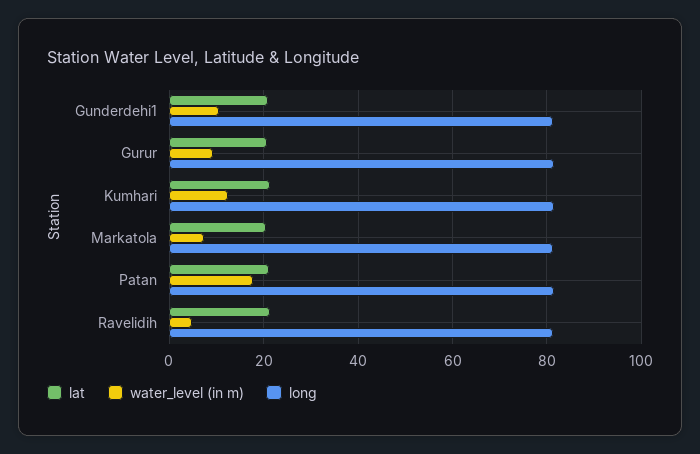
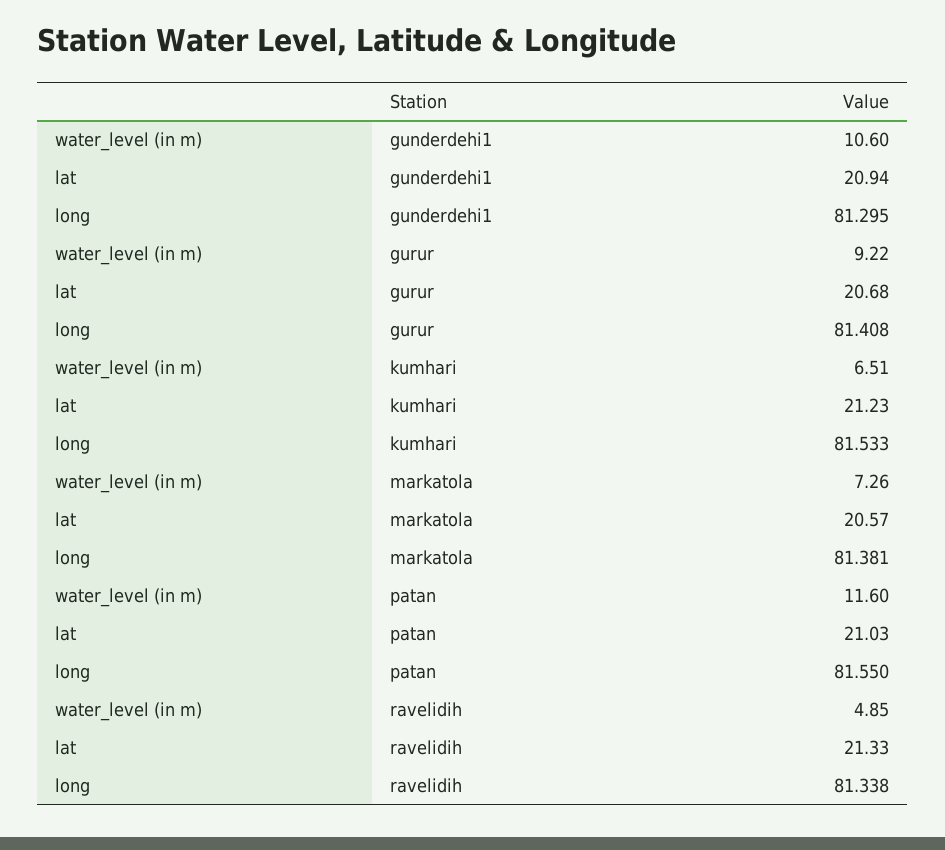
water_level (in m), Kumhari: 12 -> 6.51
water_level (in m), Patan: 18 -> 11.6

